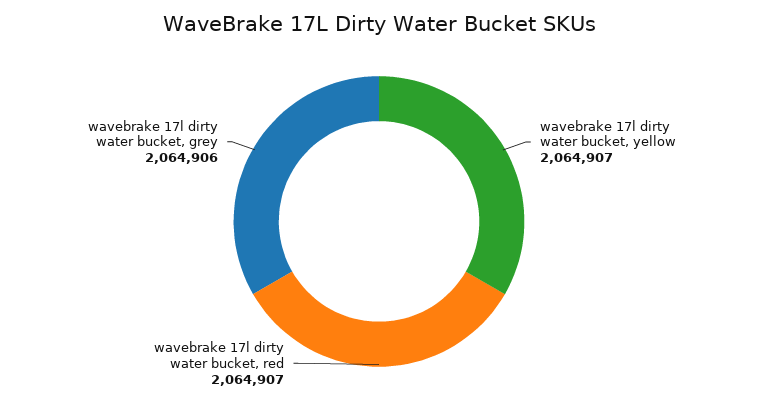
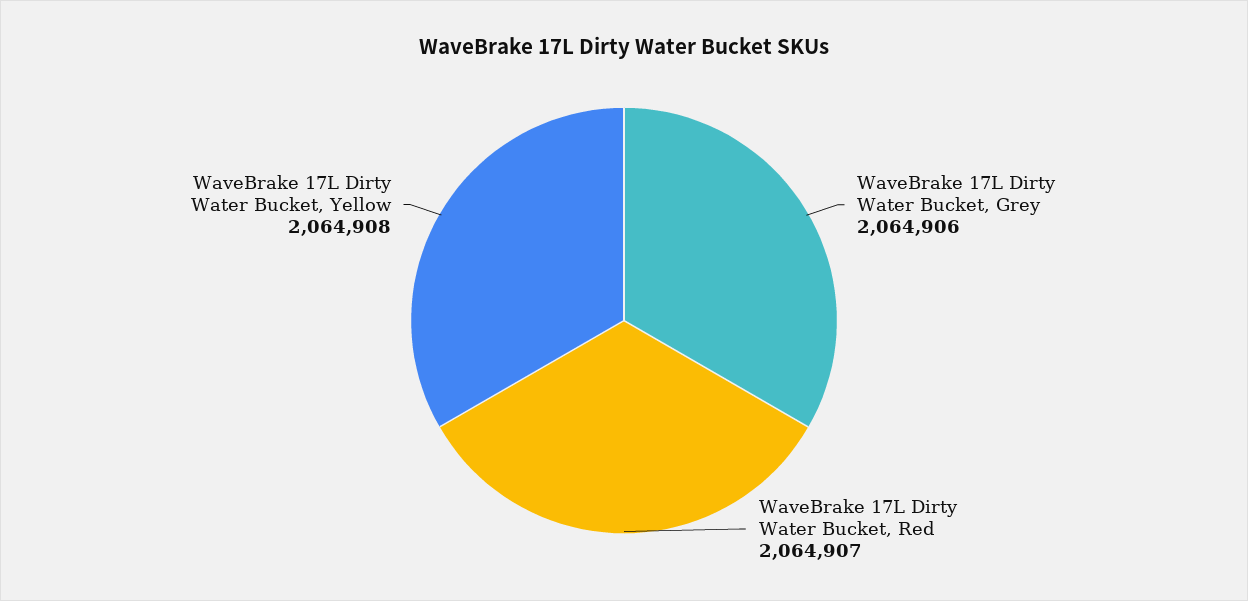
wavebrake 17l dirty water bucket, yellow: 2064907 -> 2064908

